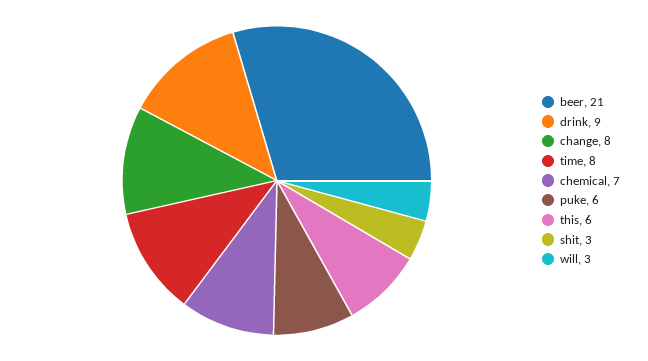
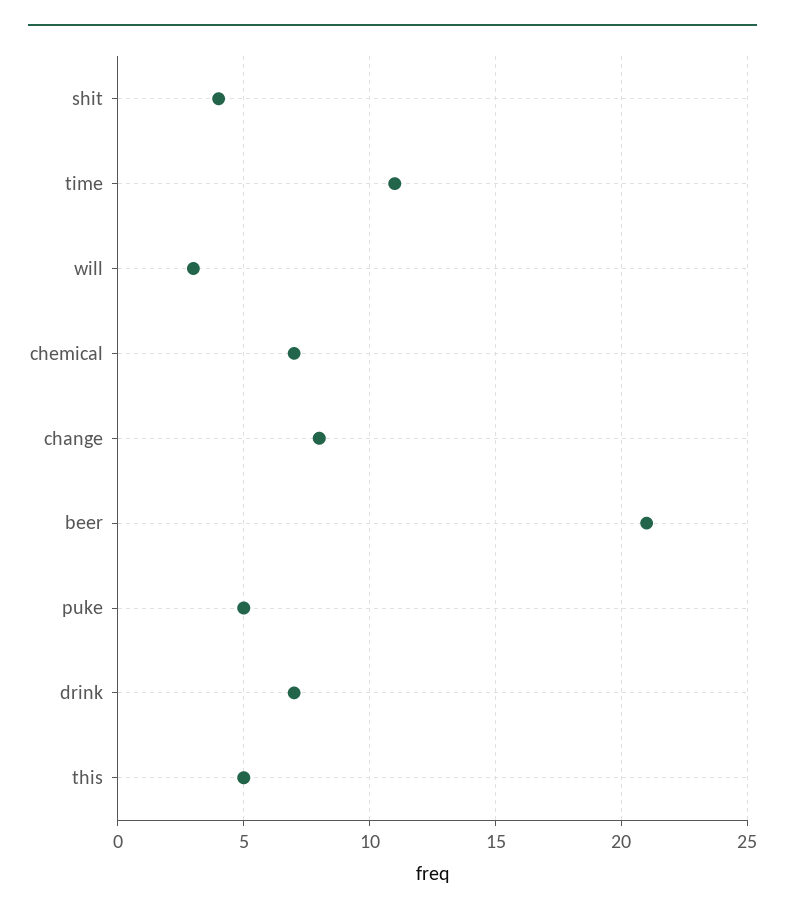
drink: 9 -> 7
time: 8 -> 11
puke: 6 -> 5
this: 6 -> 5
shit: 3 -> 4

